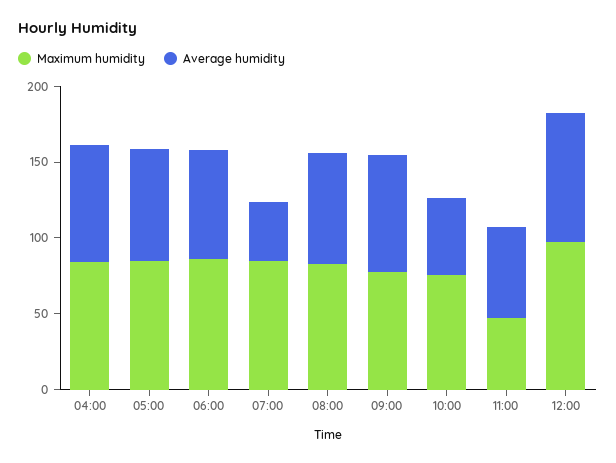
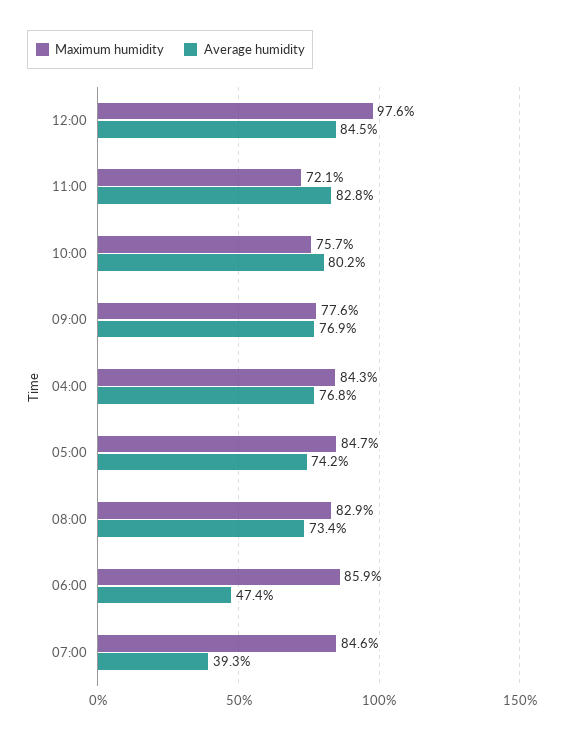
Average humidity, 06:00: 70 -> 47.4
Average humidity, 10:00: 50 -> 80.2
Maximum humidity, 11:00: 50 -> 72.1
Average humidity, 11:00: 60 -> 82.8

